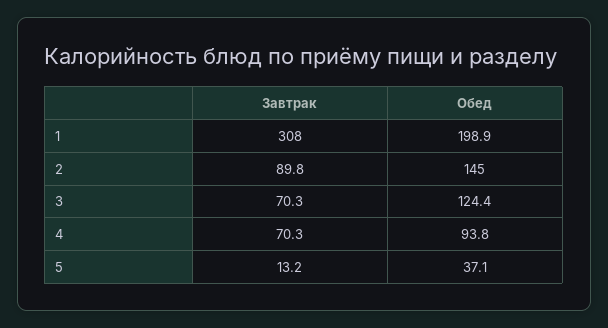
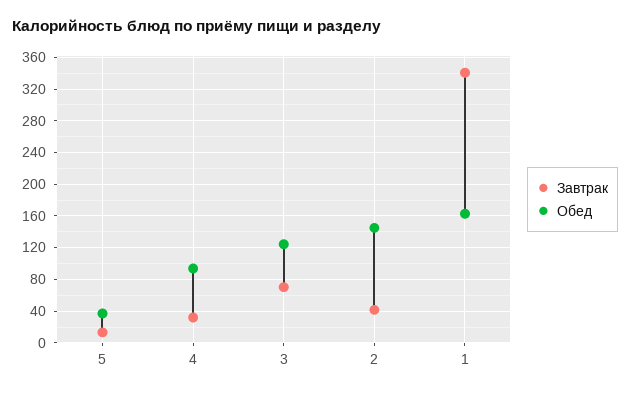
Завтрак, 1: 308 -> 340
Обед, 1: 198.9 -> 160
Завтрак, 2: 89.8 -> 40
Завтрак, 4: 70.3 -> 30

